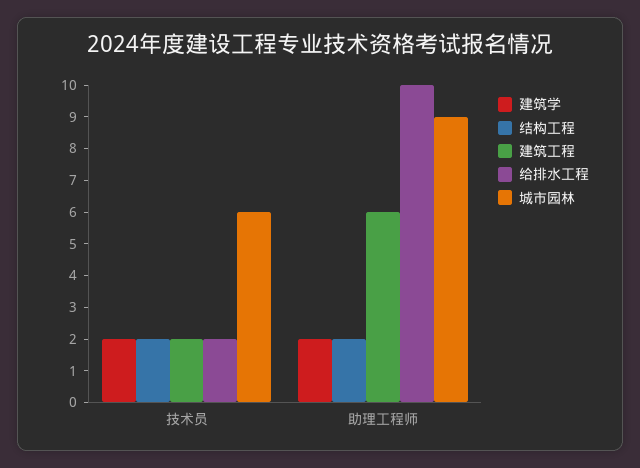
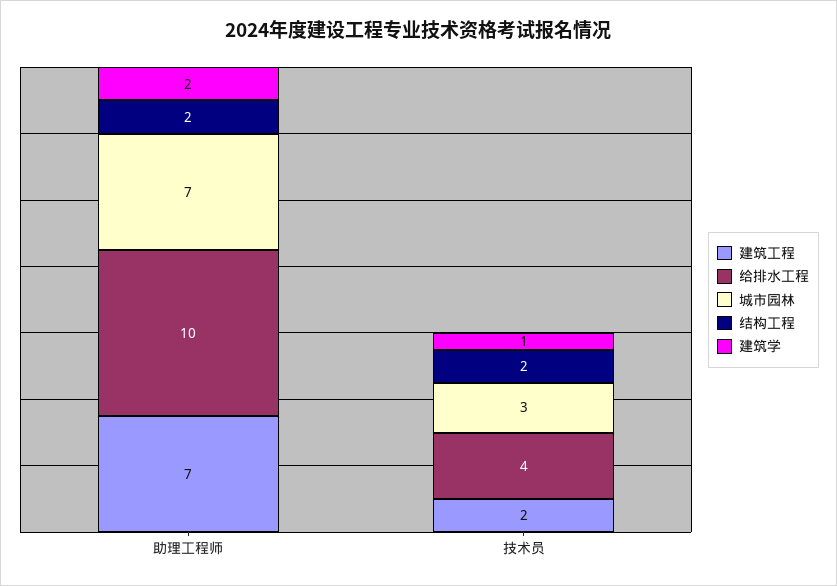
建筑学, 技术员: 2 -> 1
给排水工程, 技术员: 2 -> 4
城市园林, 技术员: 6 -> 3
建筑工程, 助理工程师: 6 -> 7
城市园林, 助理工程师: 9 -> 7

